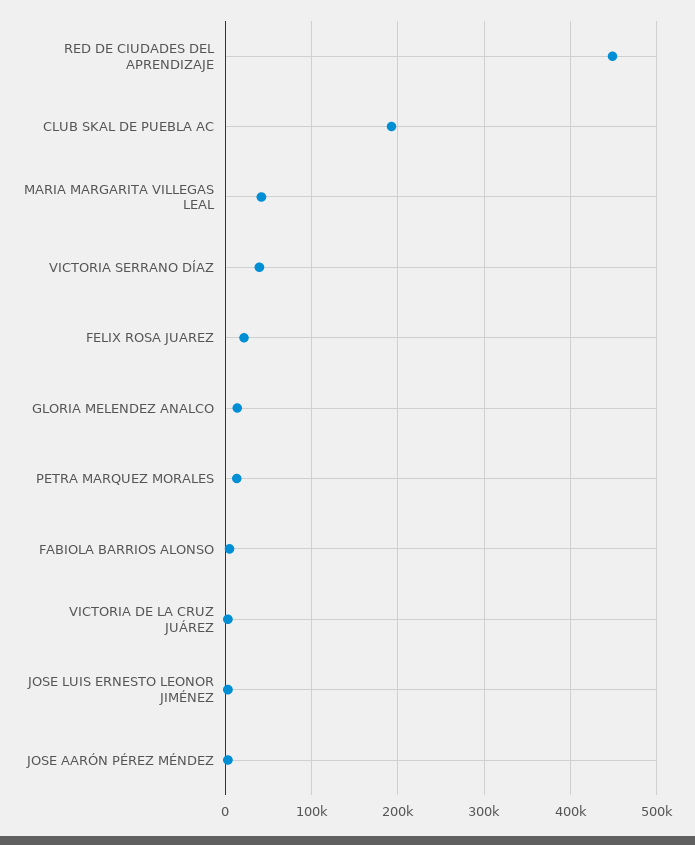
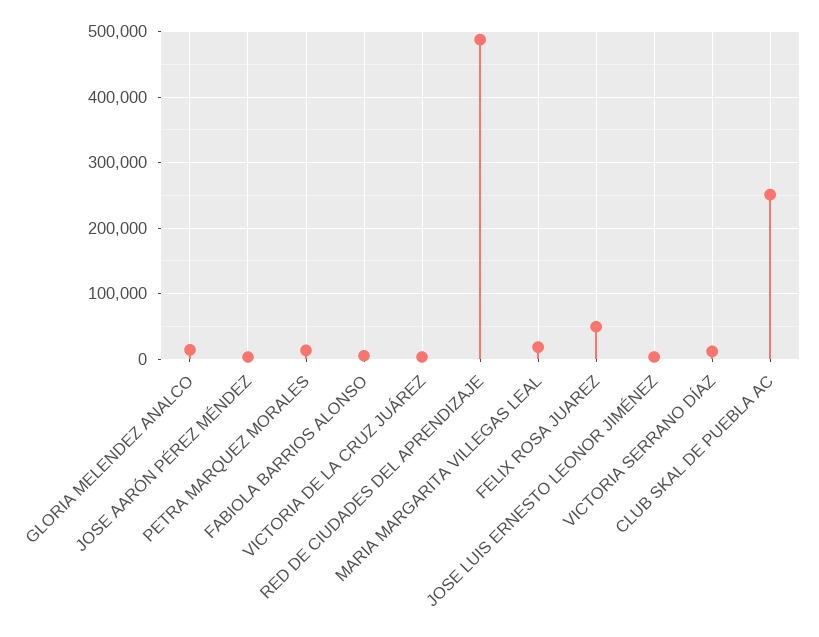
RED DE CIUDADES DEL APRENDIZAJE: 450000 -> 490000
CLUB SKAL DE PUEBLA AC: 190000 -> 250000
MARIA MARGARITA VILLEGAS LEAL: 40000 -> 20000
VICTORIA SERRANO DÍAZ: 40000 -> 10000
FELIX ROSA JUAREZ: 20000 -> 50000

